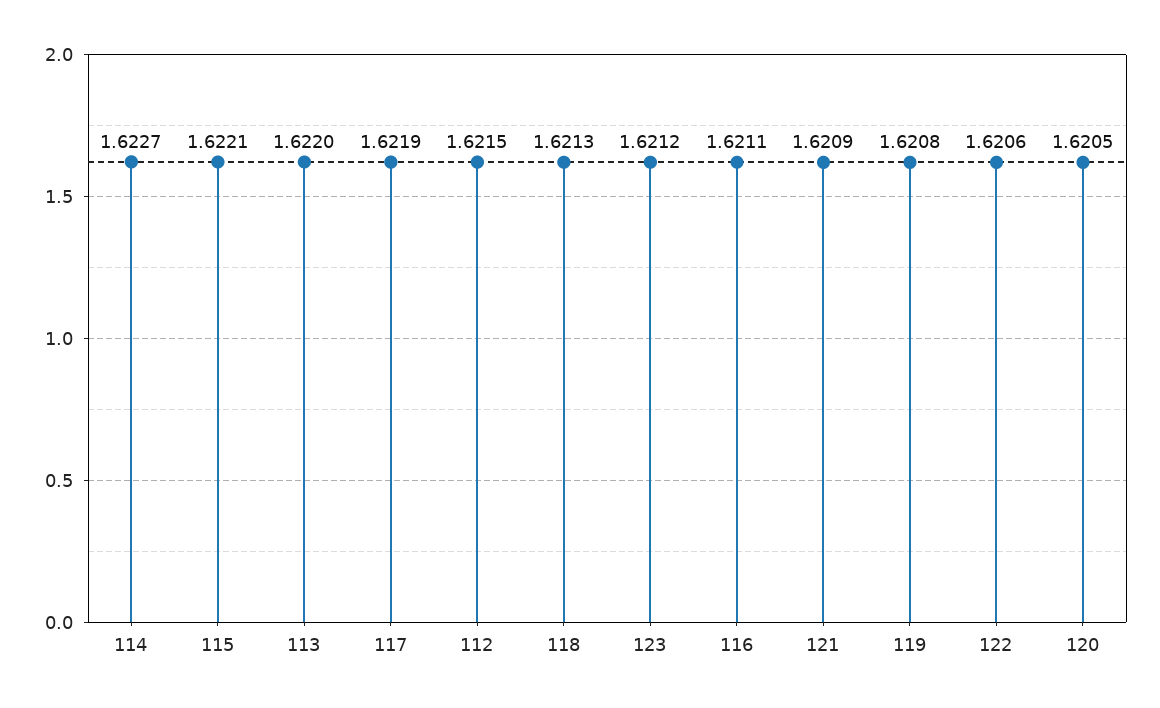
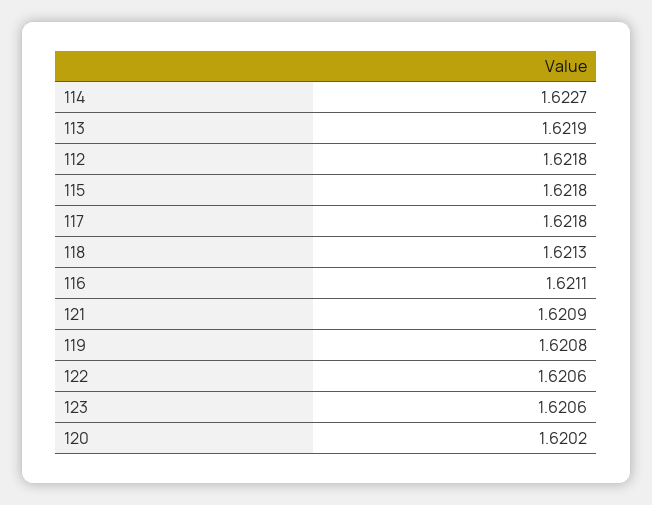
115: 1.6221 -> 1.6218
113: 1.622 -> 1.6219
117: 1.6219 -> 1.6218
112: 1.6215 -> 1.6218
123: 1.6212 -> 1.6206
120: 1.6205 -> 1.6202

